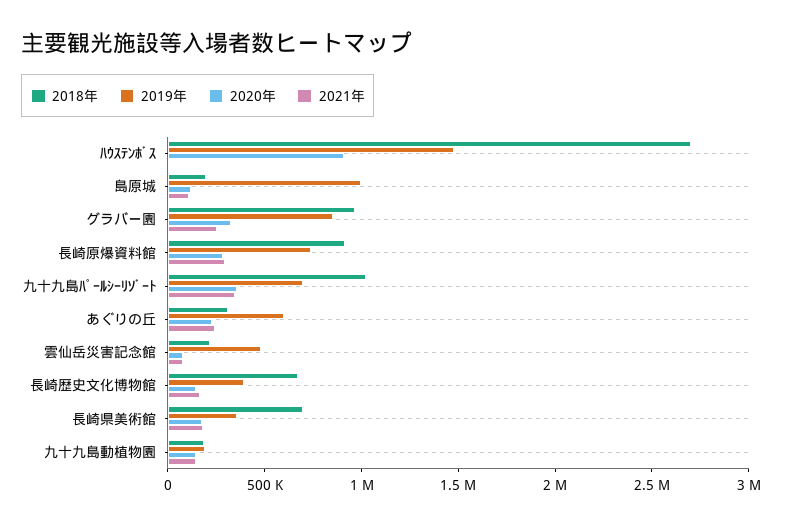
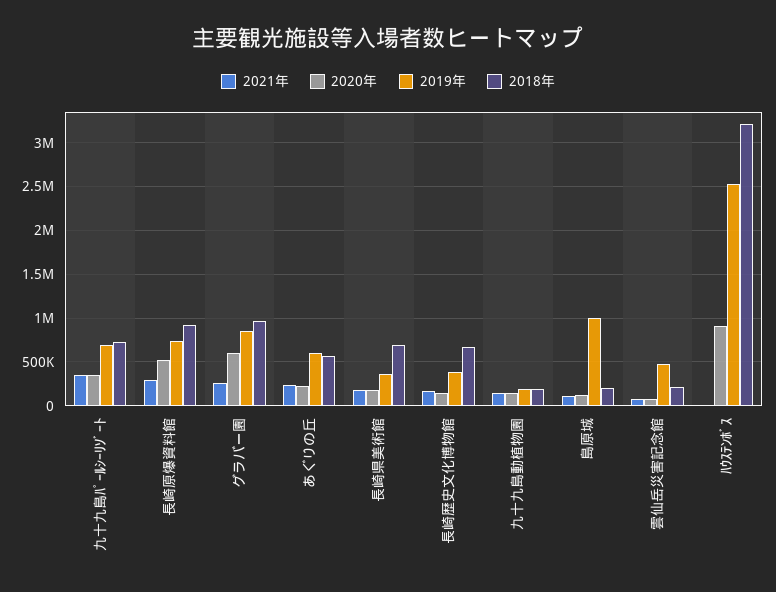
2018年, ﾊｳｽﾃﾝﾎﾞｽ: 2700000 -> 3200000
2019年, ﾊｳｽﾃﾝﾎﾞｽ: 1500000 -> 2500000
2020年, グラバー園: 300000 -> 600000
2020年, 長崎原爆資料館: 300000 -> 500000
2018年, 九十九島ﾊﾟｰﾙｼｰﾘｿﾞｰﾄ: 1000000 -> 700000
2018年, あぐりの丘: 300000 -> 600000

